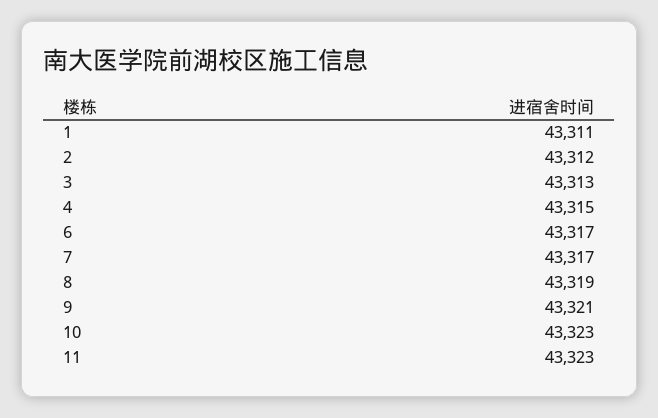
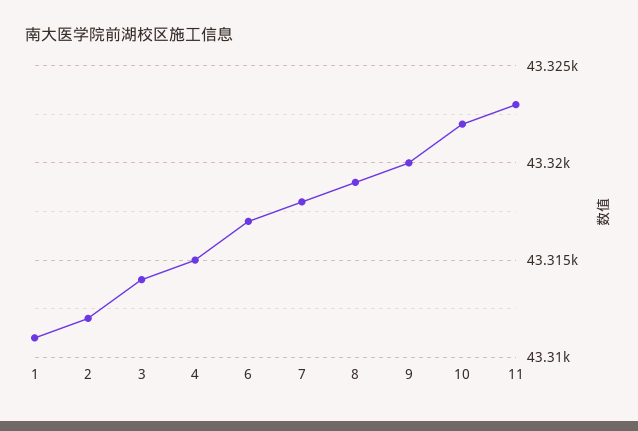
3: 43313 -> 43314
7: 43317 -> 43318
9: 43321 -> 43320
10: 43323 -> 43322

